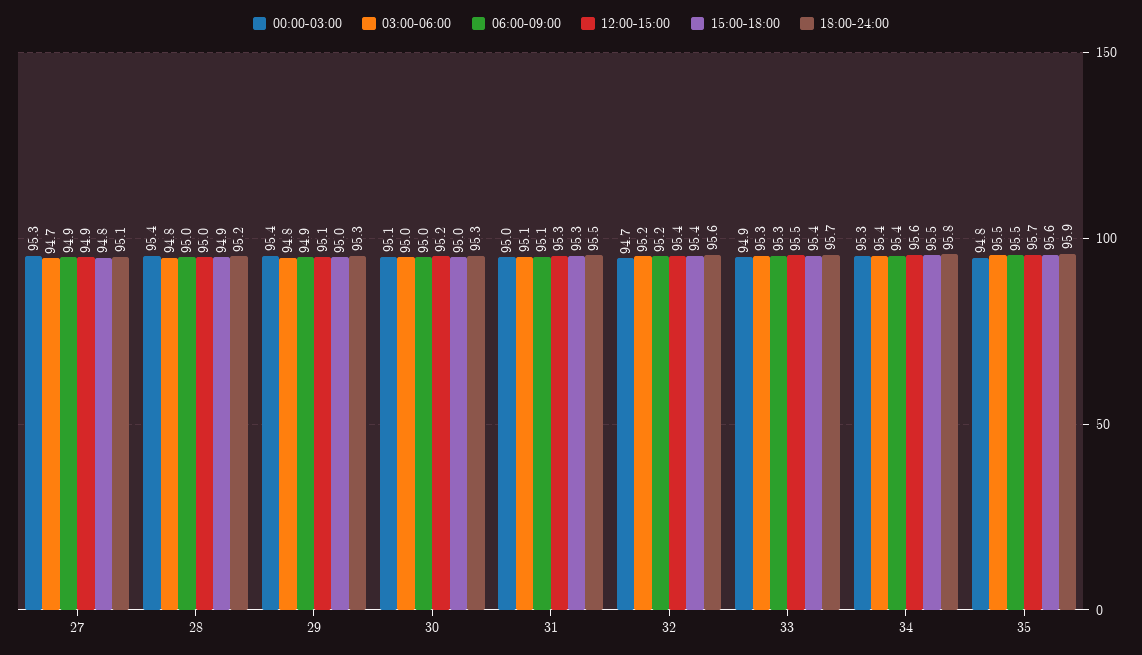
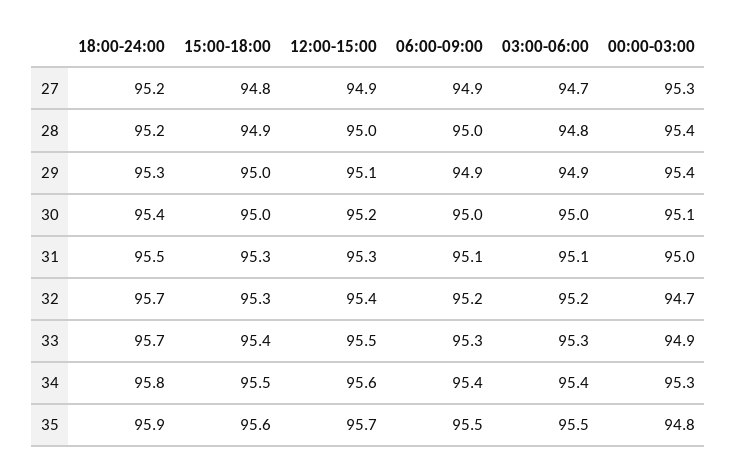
18:00-24:00, 27: 95.1 -> 95.2
03:00-06:00, 29: 94.8 -> 94.9
18:00-24:00, 30: 95.3 -> 95.4
15:00-18:00, 32: 95.4 -> 95.3
18:00-24:00, 32: 95.6 -> 95.7

